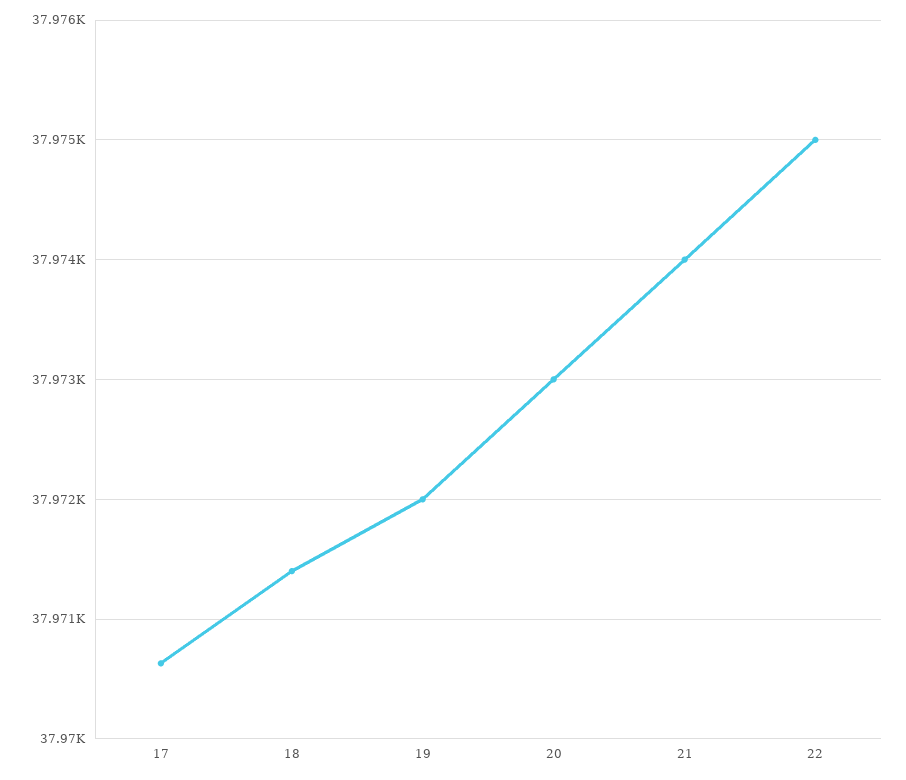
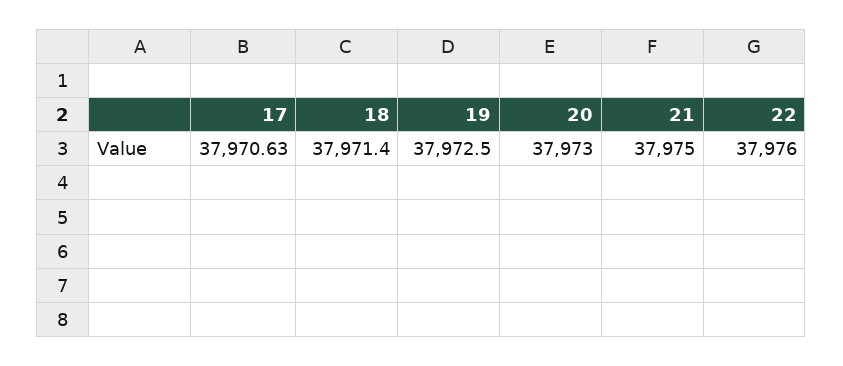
19: 37972 -> 37972.5
21: 37974 -> 37975
22: 37975 -> 37976

